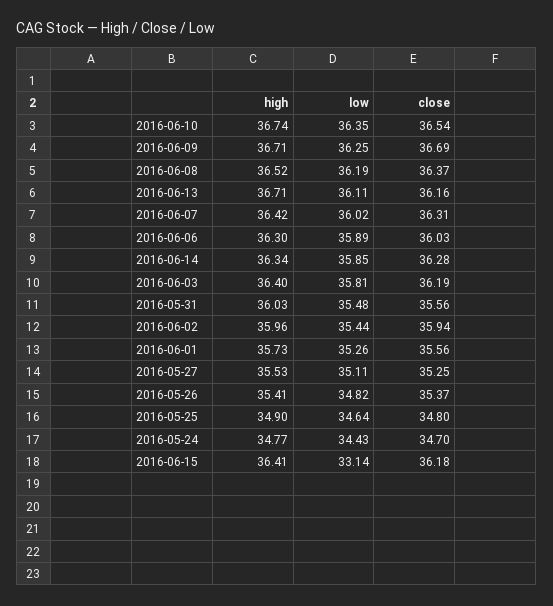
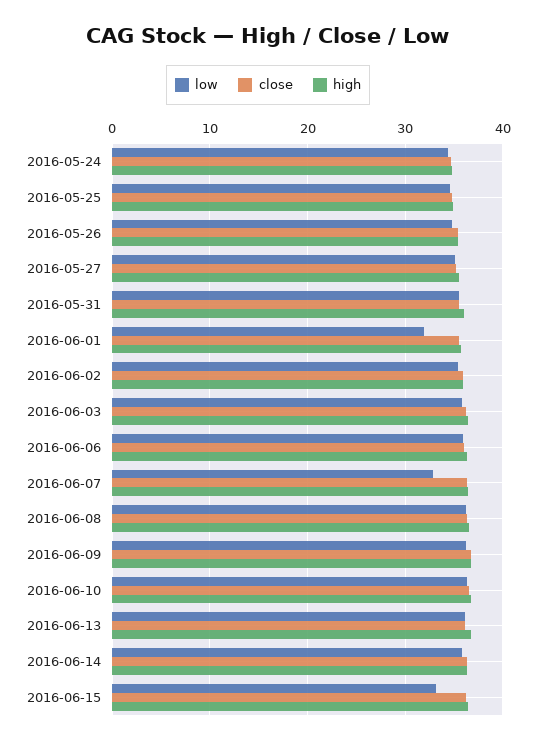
low, 2016-06-07: 36.02 -> 33
low, 2016-06-01: 35.26 -> 32

